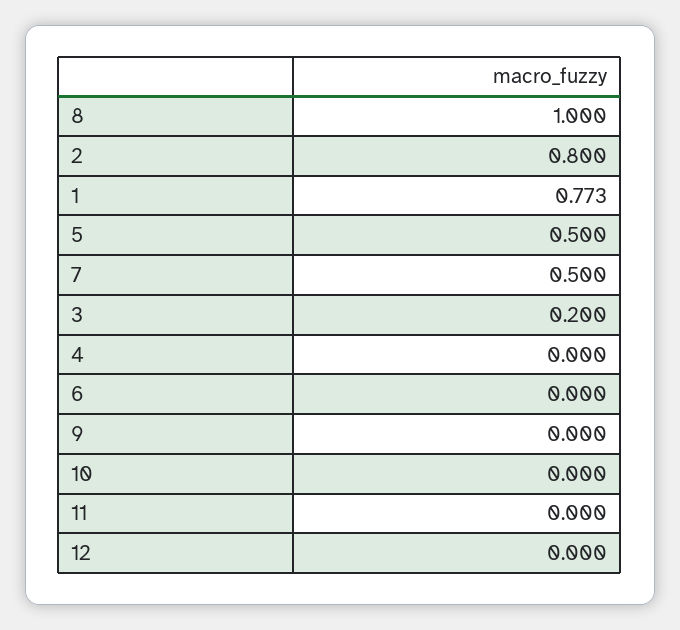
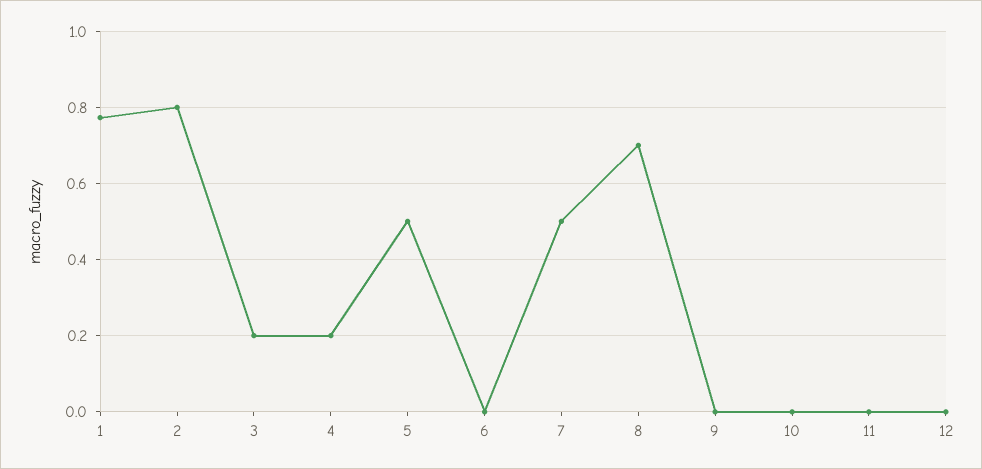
8: 1 -> 0.7
4: 0 -> 0.2

